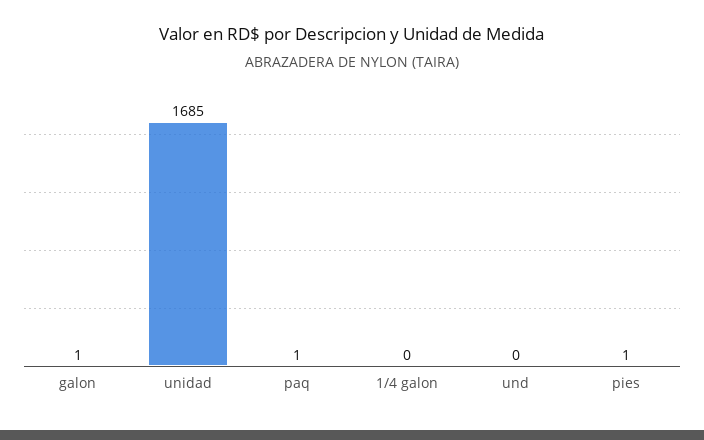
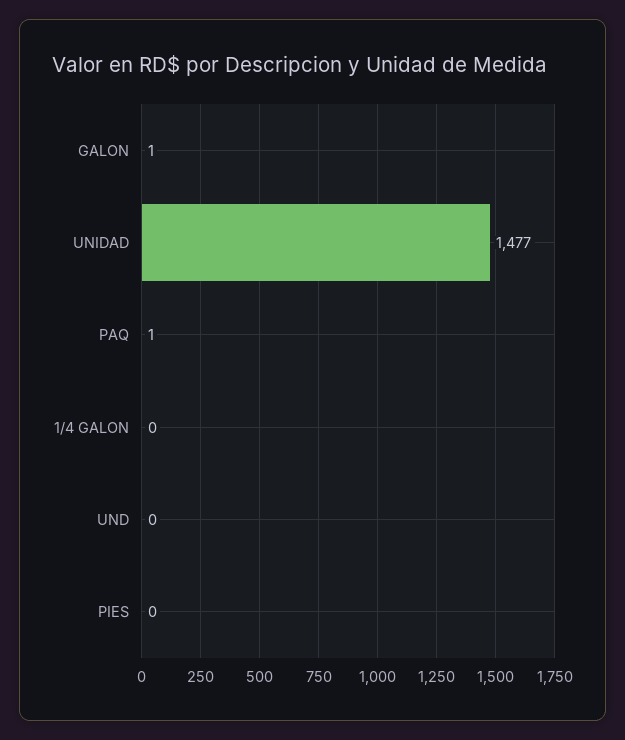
unidad: 1685 -> 1477
pies: 1 -> 0

